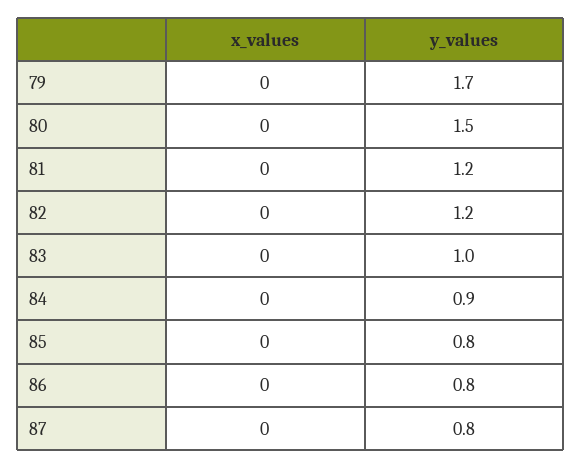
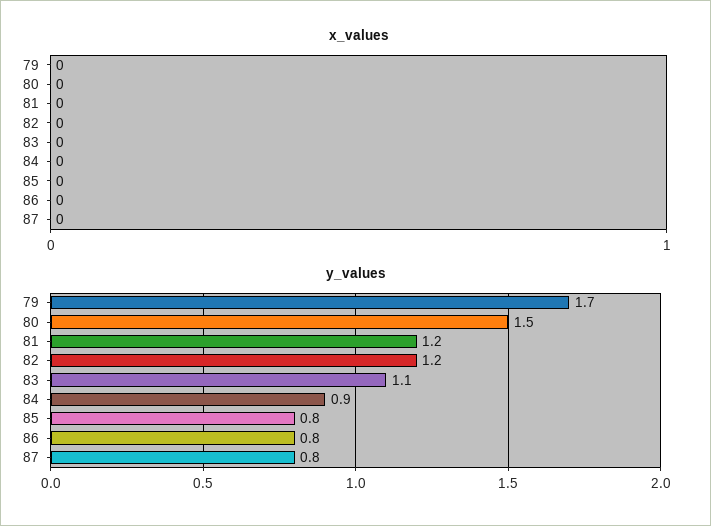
y_values, 83: 1 -> 1.1

